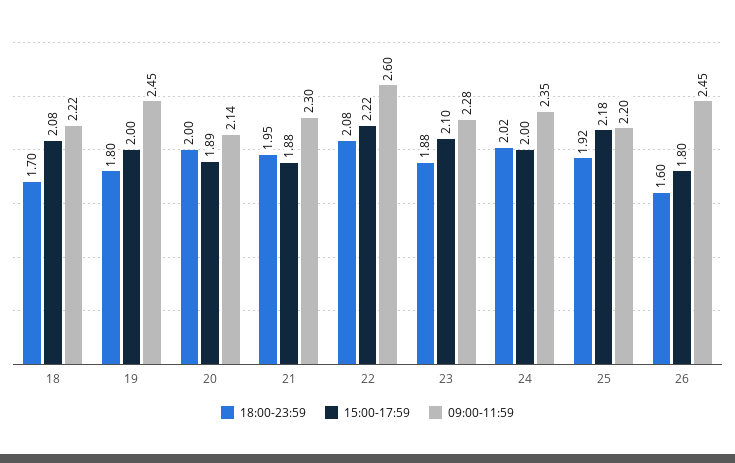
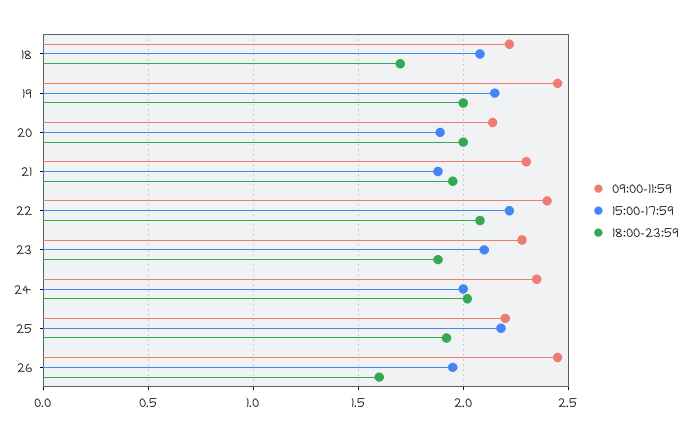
18:00-23:59, 19: 1.8 -> 2
15:00-17:59, 19: 2 -> 2.15
09:00-11:59, 22: 2.6 -> 2.4
15:00-17:59, 26: 1.8 -> 1.95

